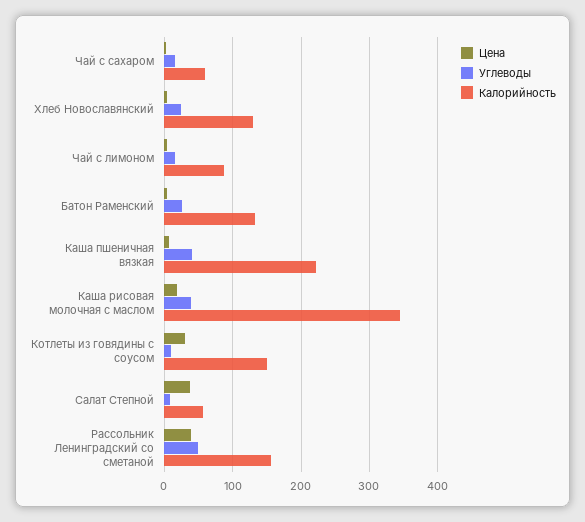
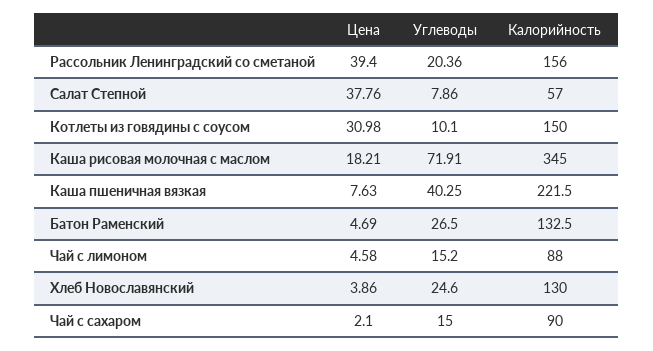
Калорийность, Чай с сахаром: 60 -> 90
Углеводы, Каша рисовая молочная с маслом: 40 -> 71.91
Углеводы, Рассольник Ленинградский со сметаной: 50 -> 20.36

